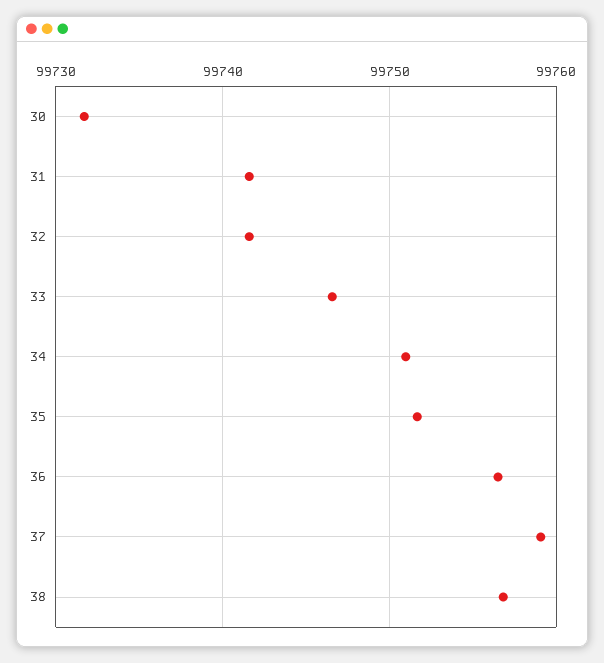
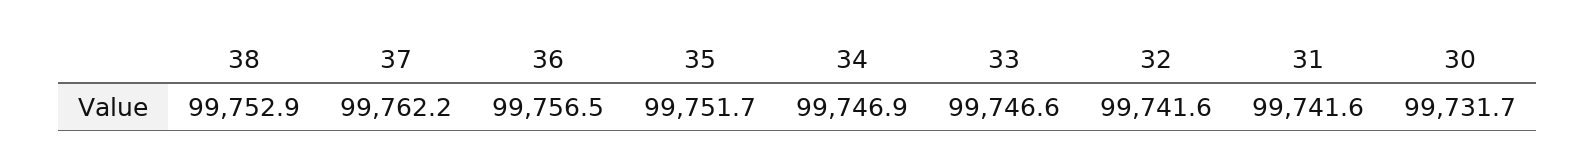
34: 99751 -> 99746.9
37: 99759 -> 99762.2
38: 99757 -> 99752.9

